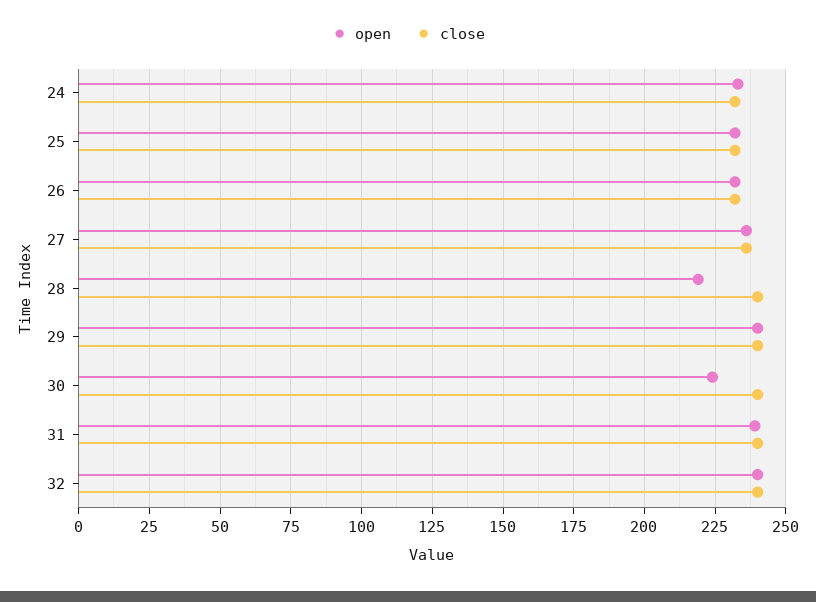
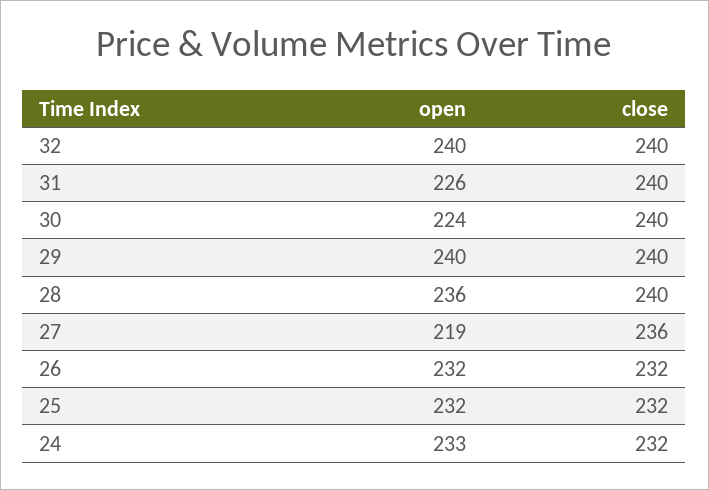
open, 27: 235 -> 219
open, 28: 220 -> 236
open, 31: 240 -> 226

